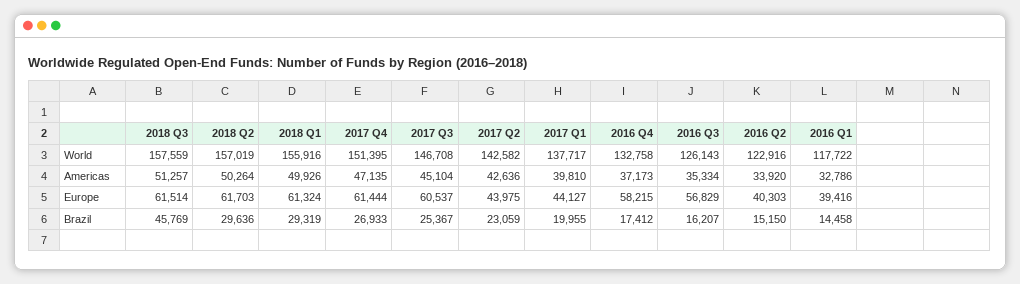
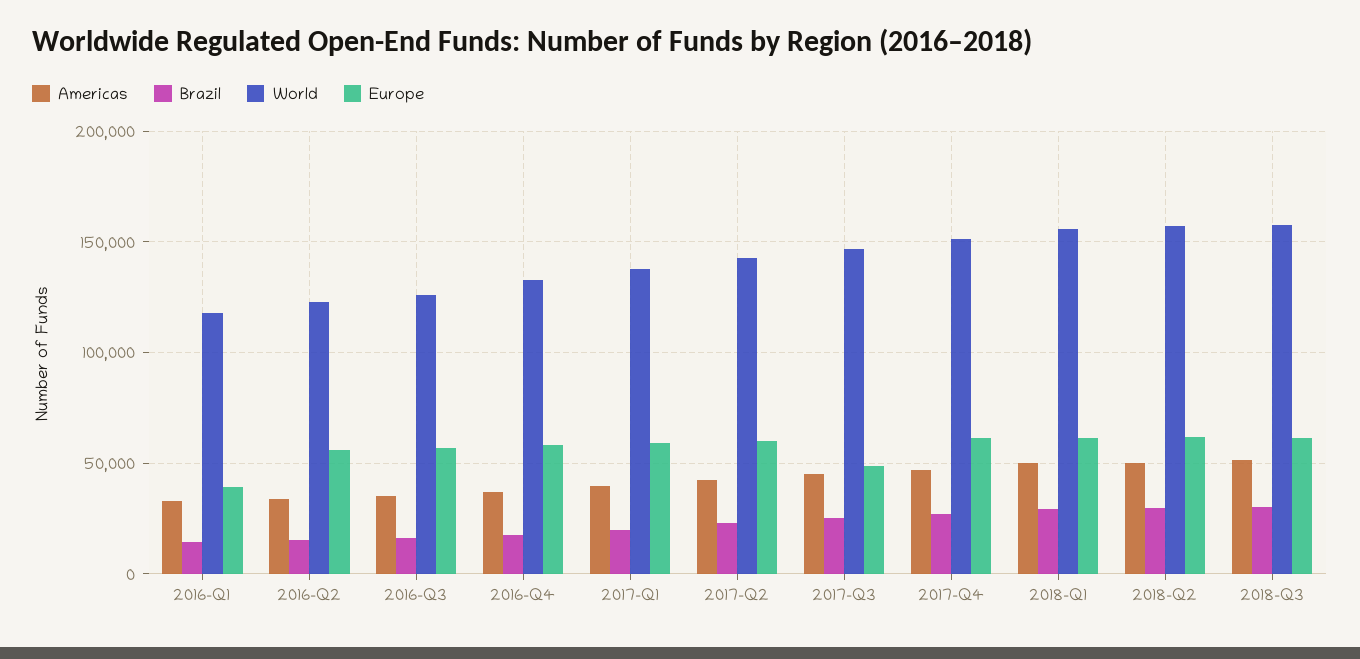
Europe, 2017 Q3: 60537 -> 50000
Europe, 2017 Q2: 43975 -> 60000
Europe, 2017 Q1: 44127 -> 60000
Europe, 2016 Q2: 40303 -> 55000
Brazil, 2018 Q3: 45769 -> 30000

